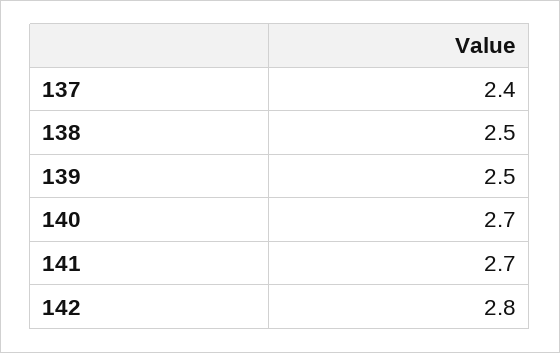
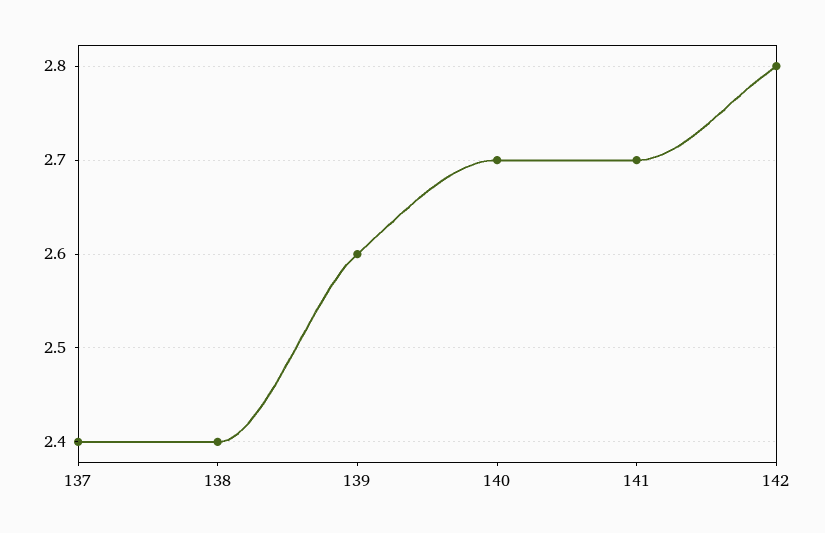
138: 2.5 -> 2.4
139: 2.5 -> 2.6

